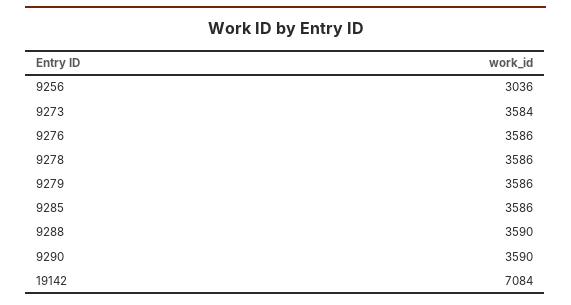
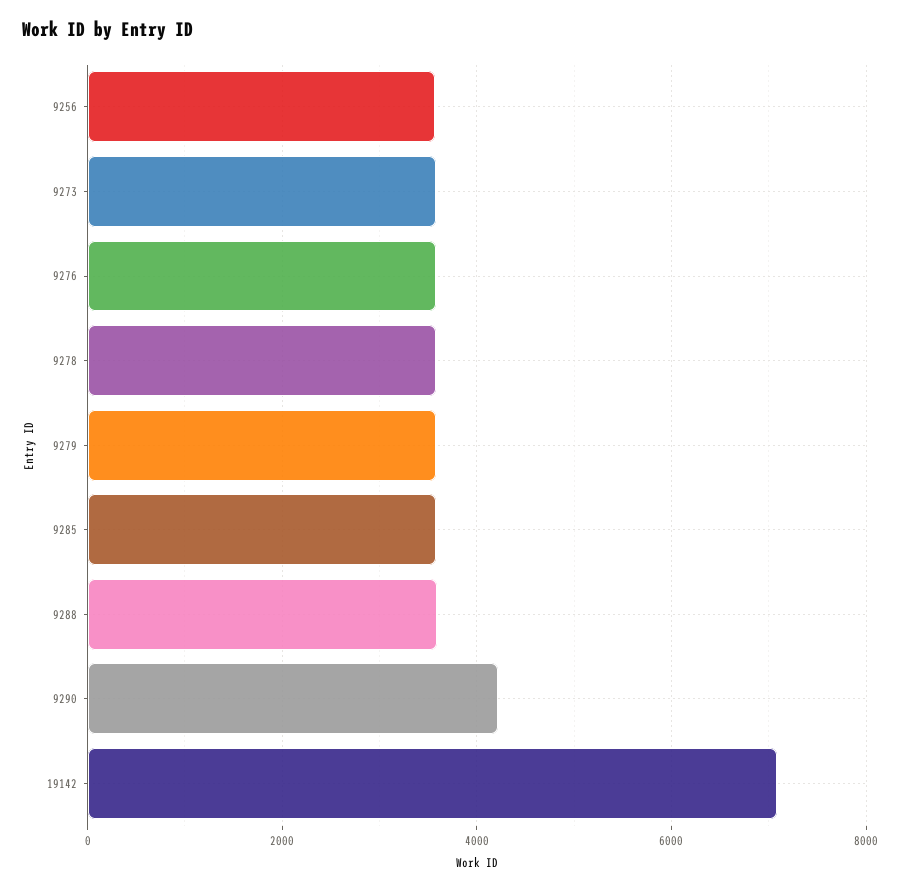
9256: 3036 -> 3600
9290: 3590 -> 4200

